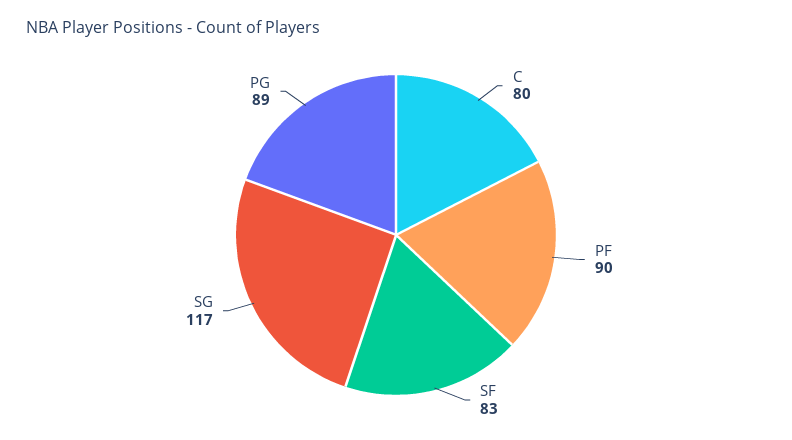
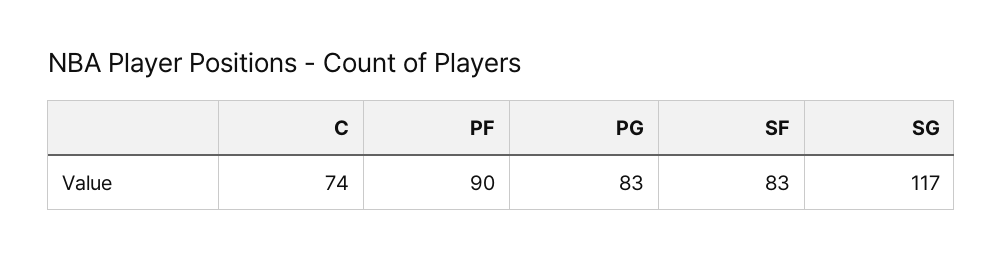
C: 80 -> 74
PG: 89 -> 83

